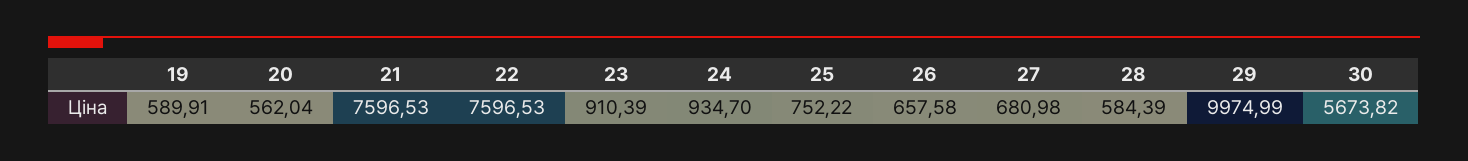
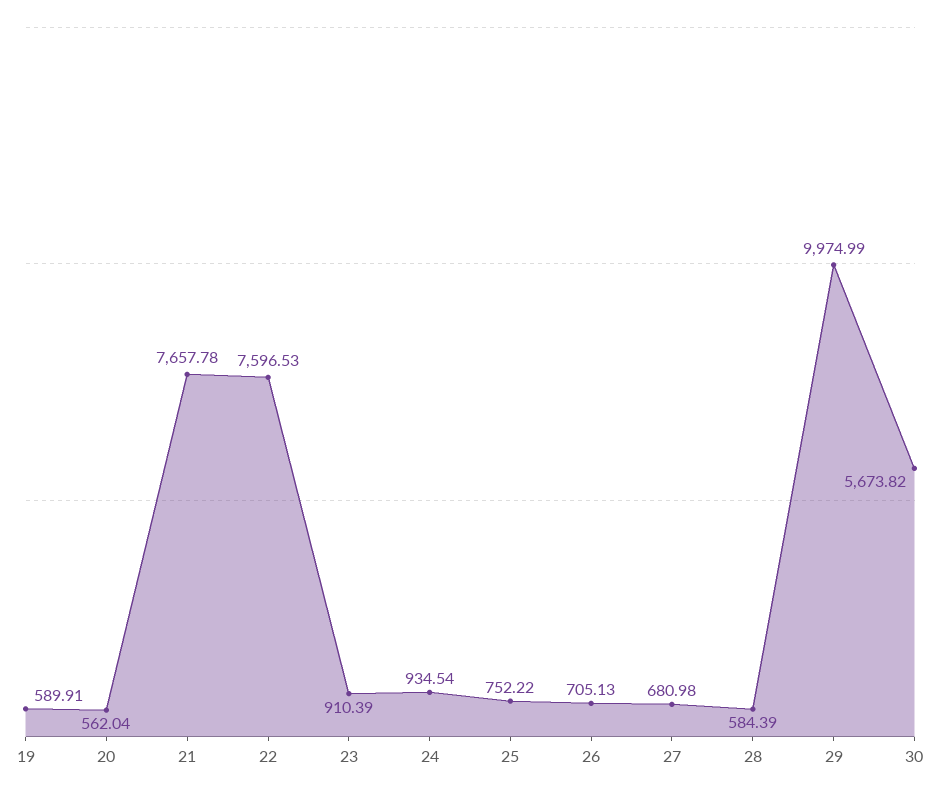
21: 7596.53 -> 7657.78
24: 934.7 -> 934.54
26: 657.58 -> 705.13

